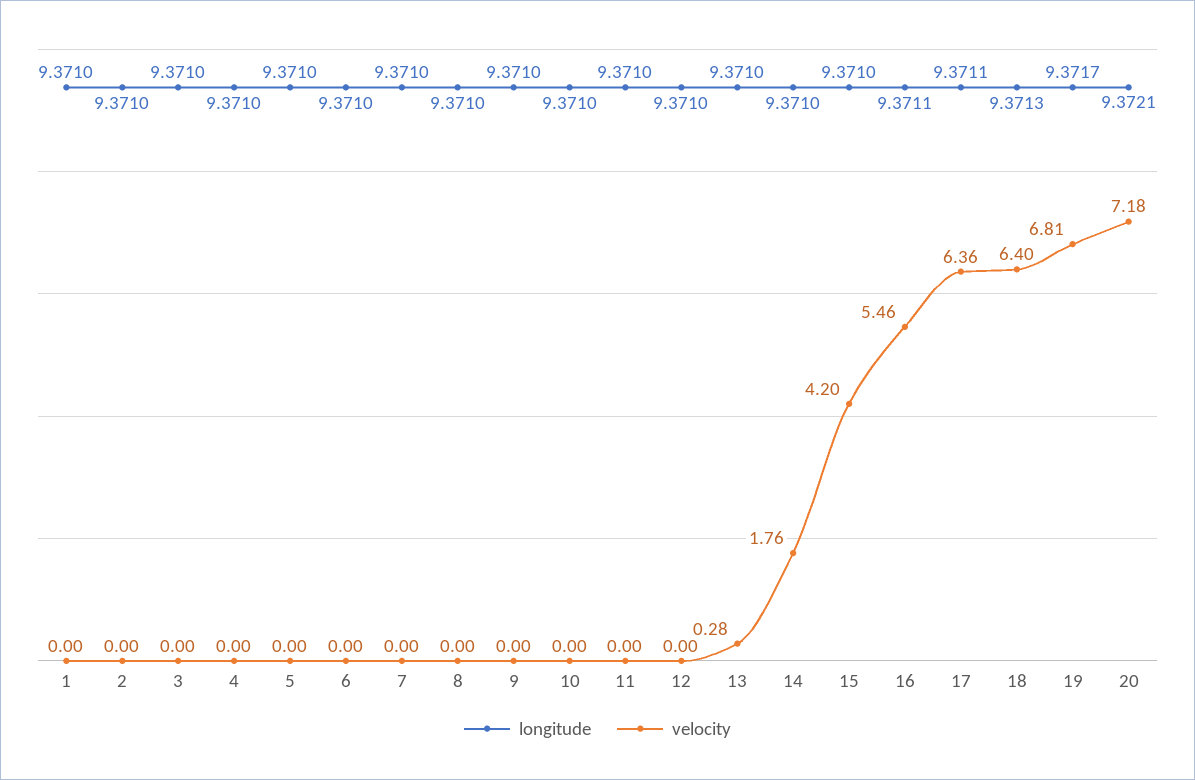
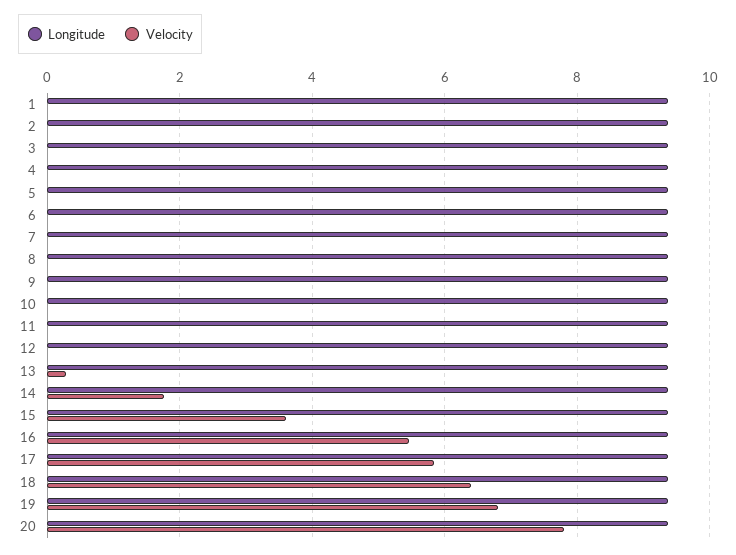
velocity, 15: 4.2 -> 3.6
velocity, 17: 6.36 -> 5.8
velocity, 20: 7.18 -> 7.8

